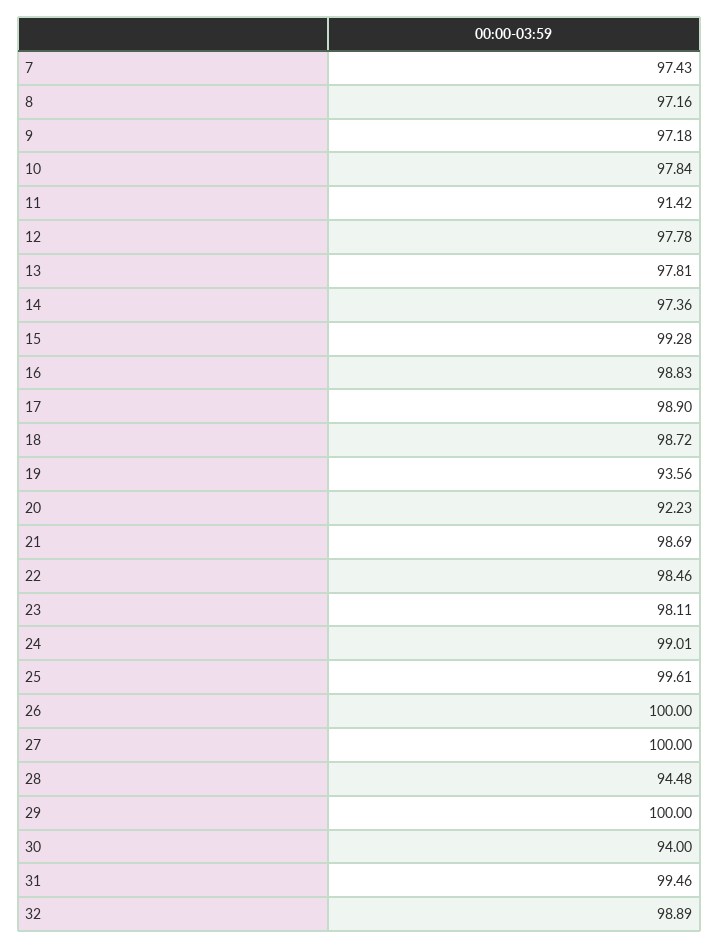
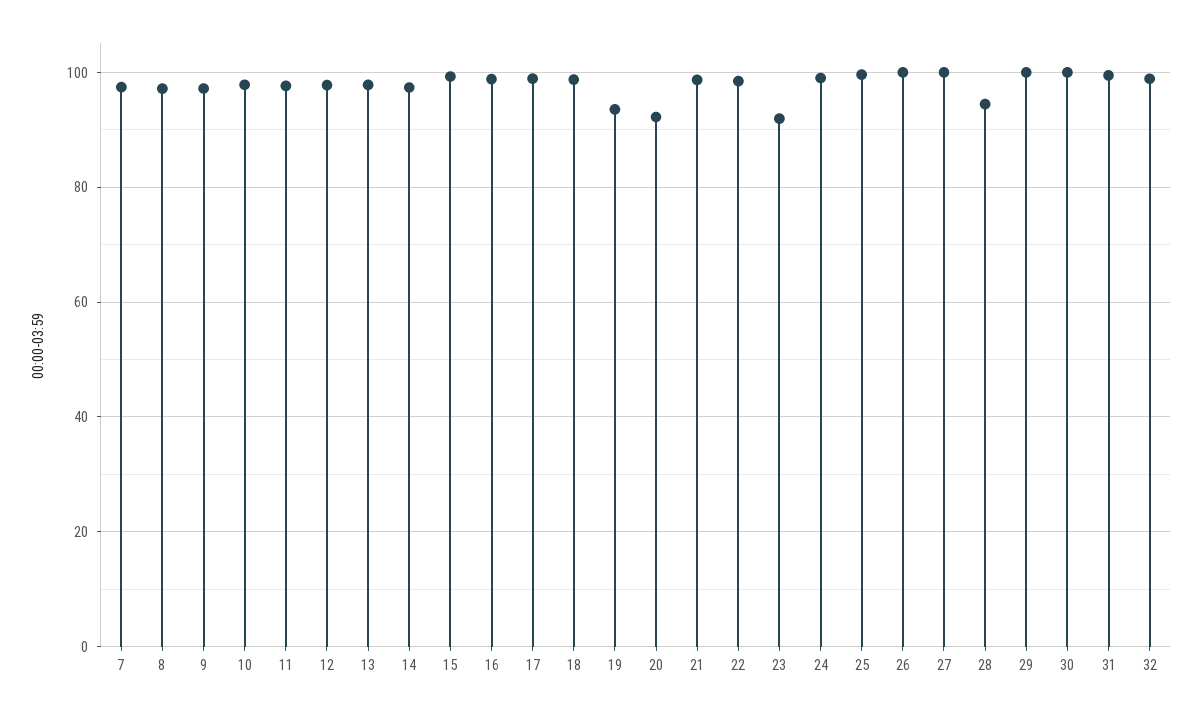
11: 91.42 -> 98
23: 98.11 -> 92
30: 94 -> 100

